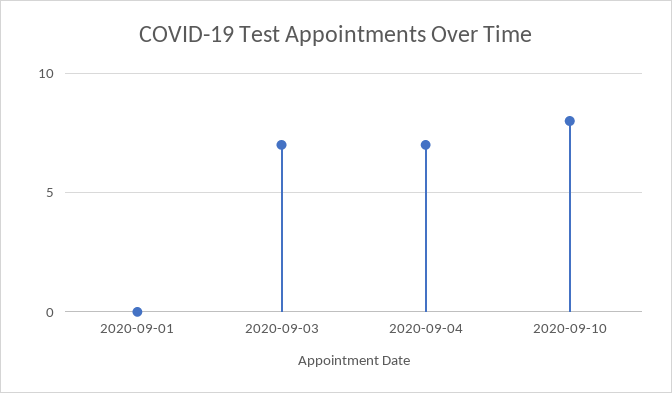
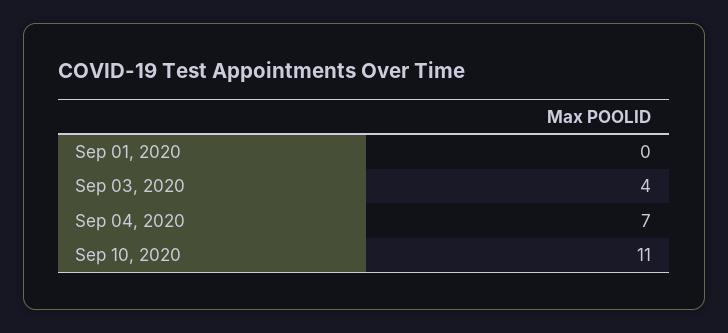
2020-09-03: 7 -> 4
2020-09-10: 8 -> 11

